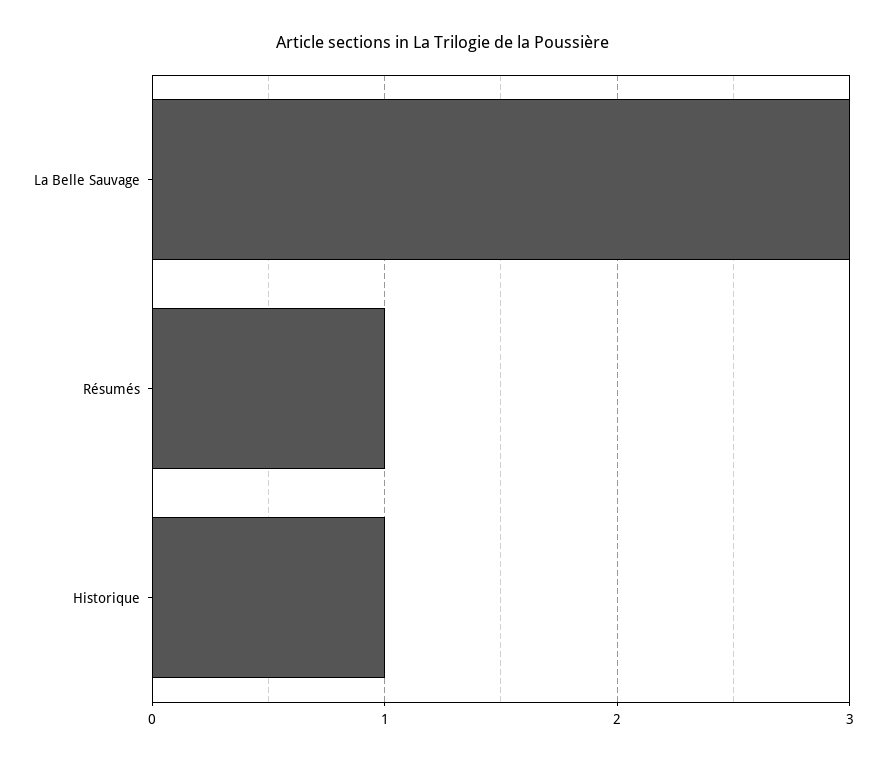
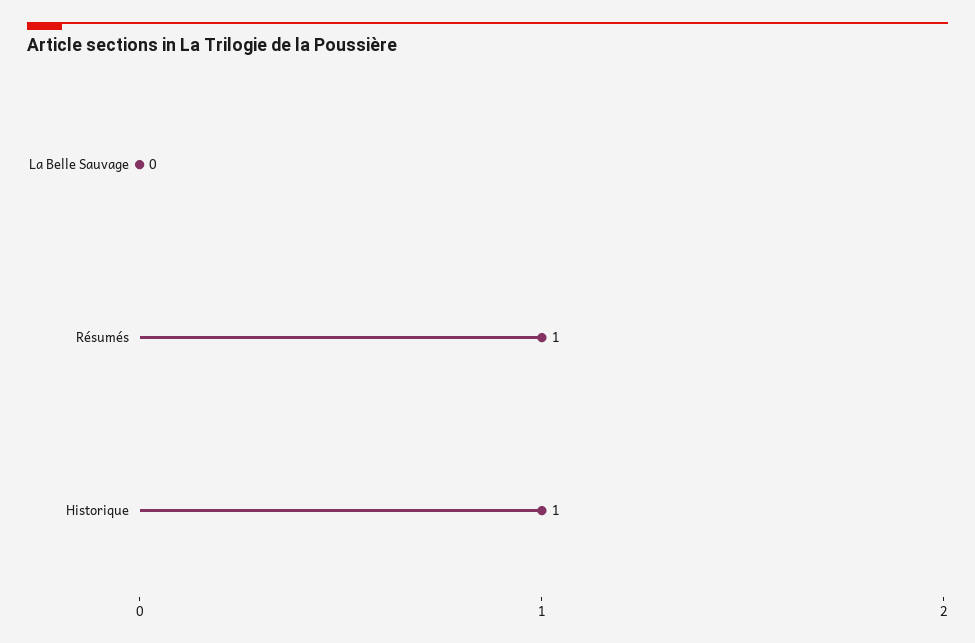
La Belle Sauvage: 3 -> 0

